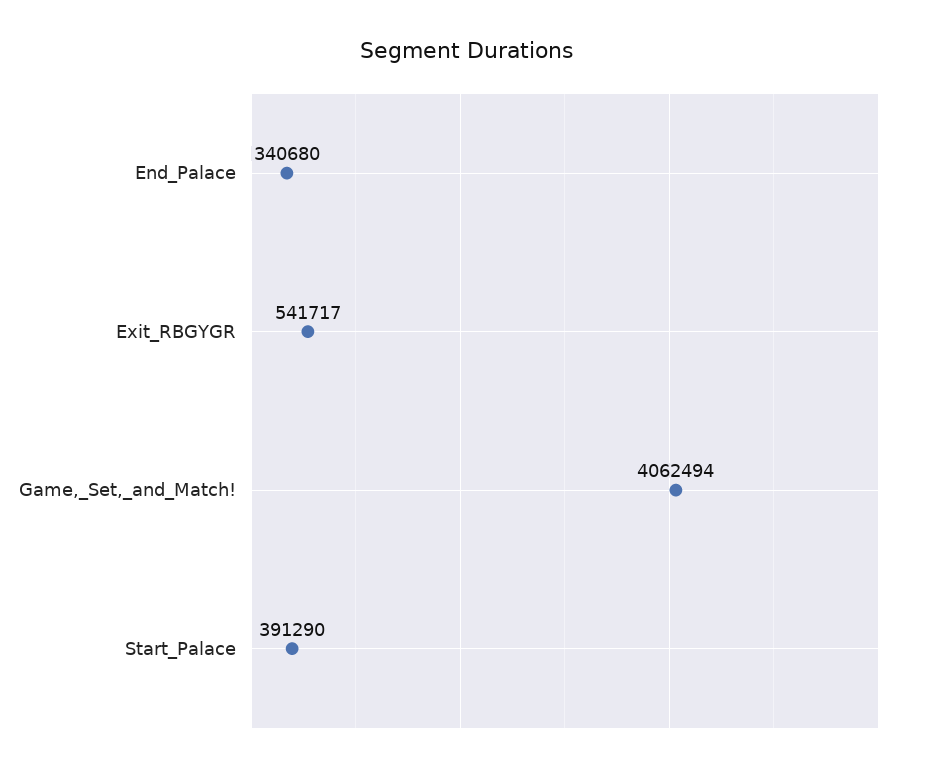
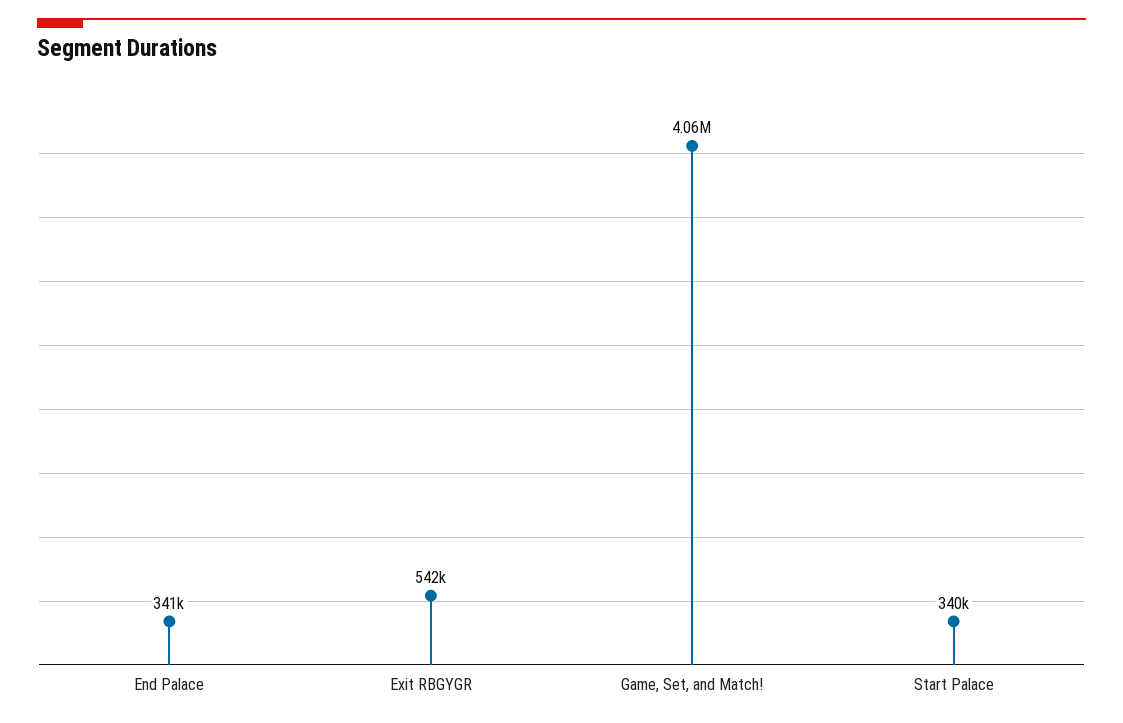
Start_Palace: 391290 -> 340000

